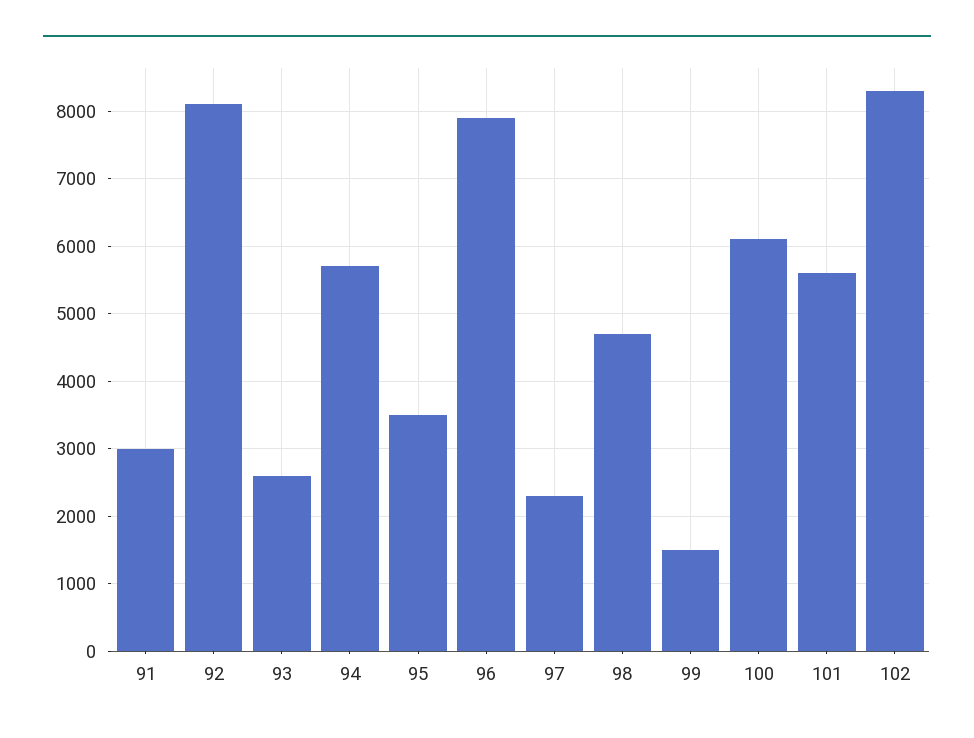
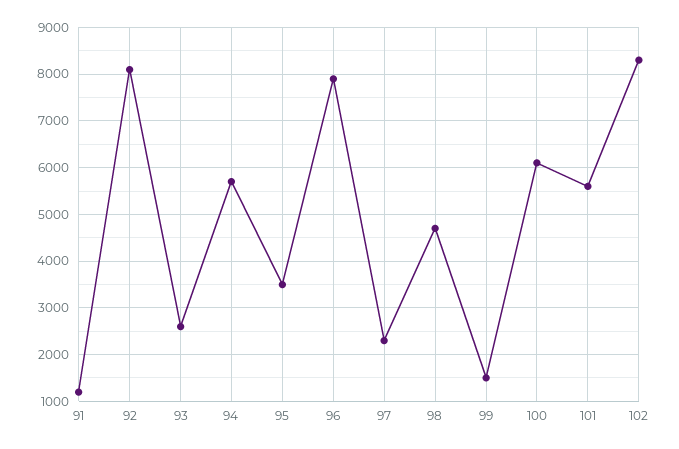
91: 3000 -> 1200

